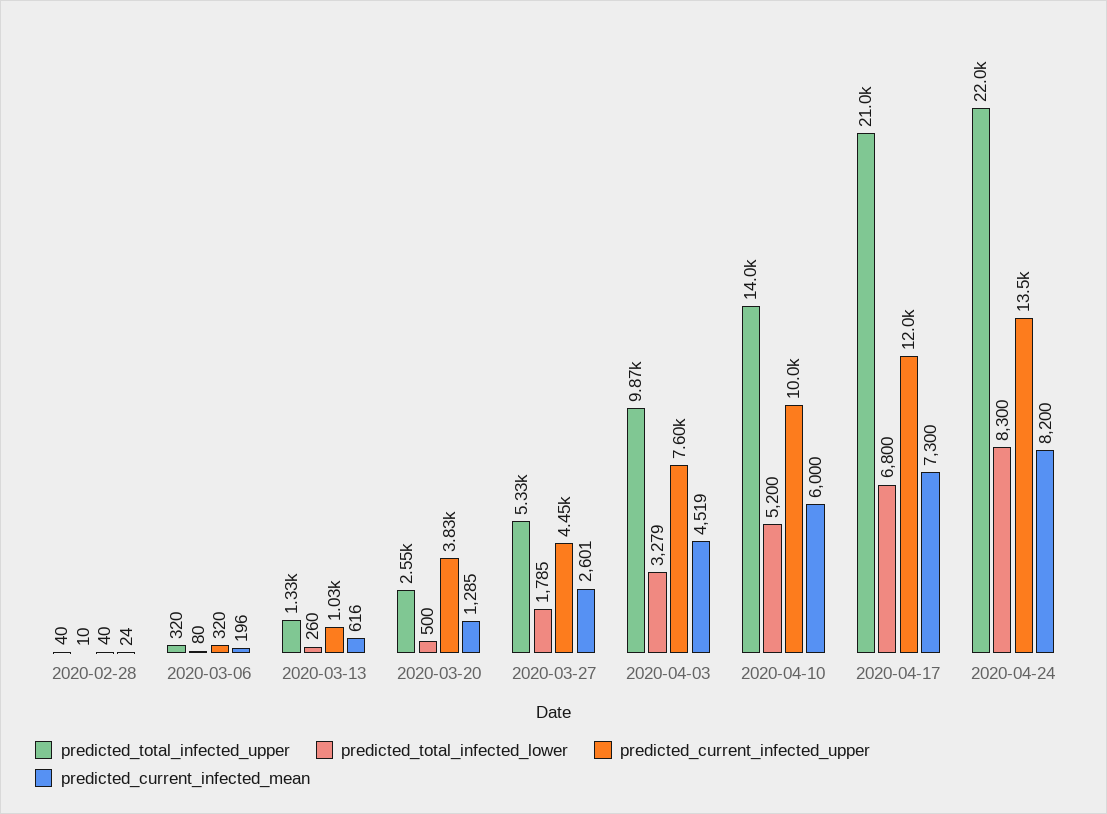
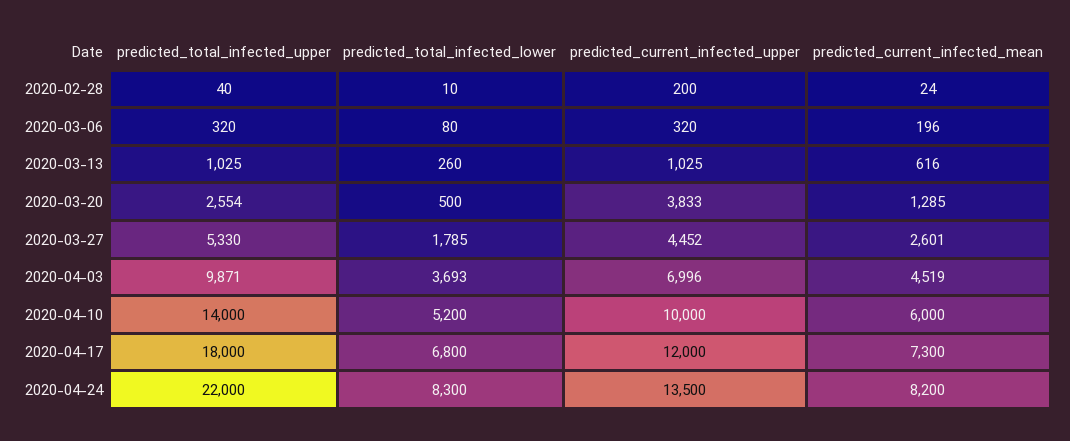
predicted_current_infected_upper, 2020-02-28: 40 -> 200
predicted_total_infected_upper, 2020-03-13: 1330 -> 1025
predicted_total_infected_lower, 2020-04-03: 3279 -> 3693
predicted_current_infected_upper, 2020-04-03: 7600 -> 6996
predicted_total_infected_upper, 2020-04-17: 21000 -> 18000

